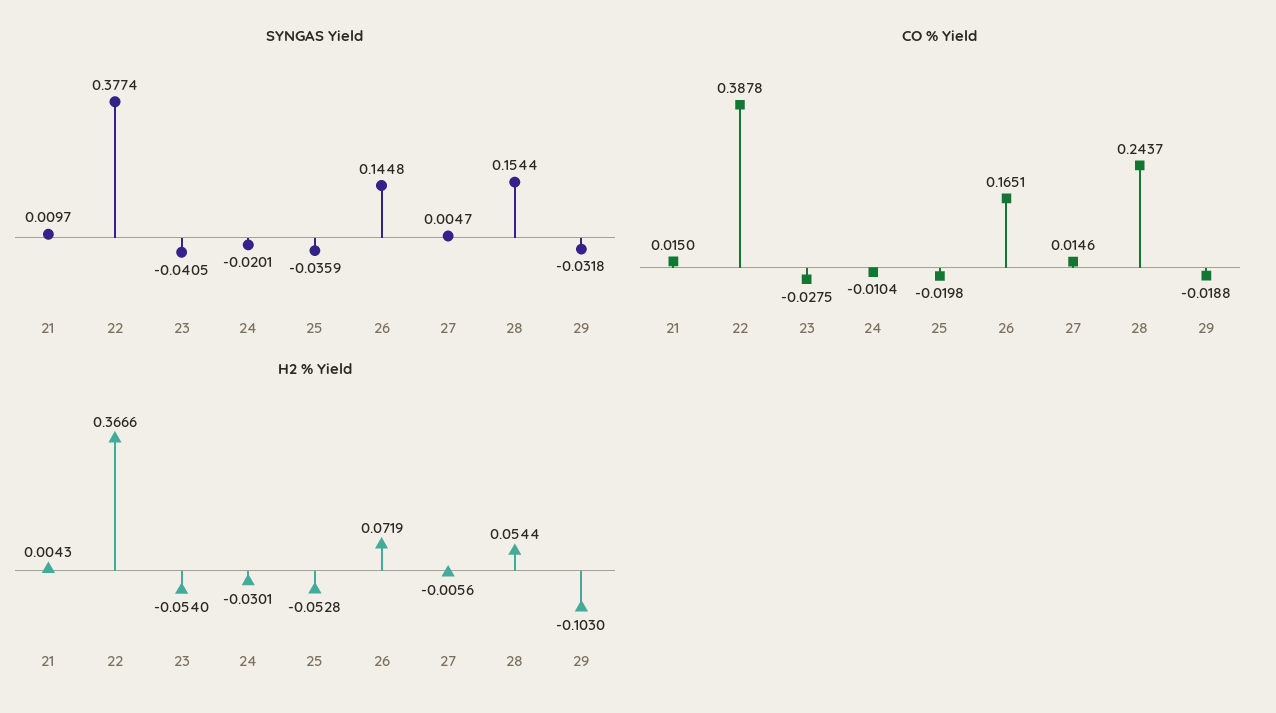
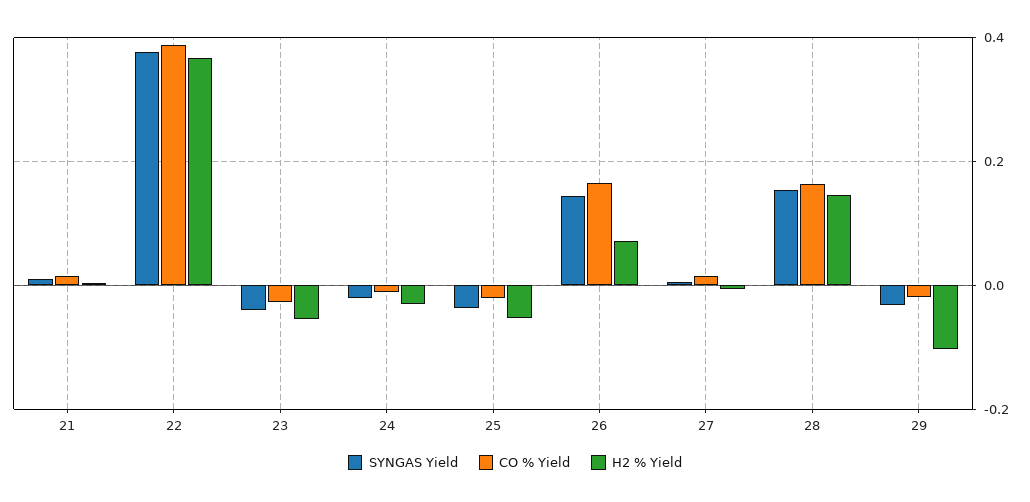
CO % Yield, 28: 0.2437 -> 0.16
H2 % Yield, 28: 0.0544 -> 0.14

